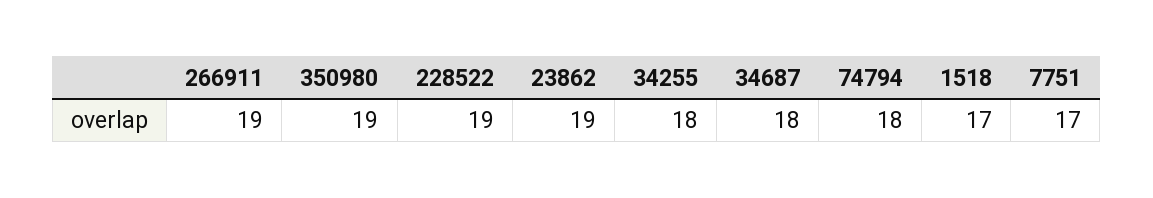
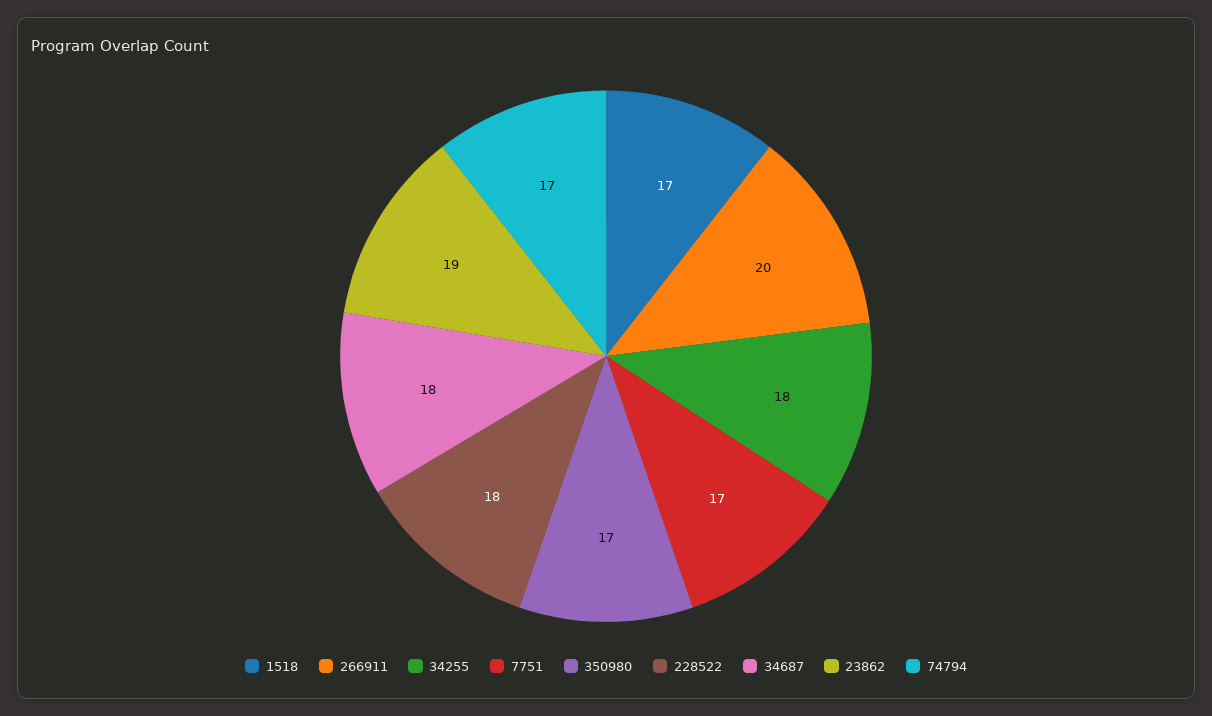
266911: 19 -> 20
350980: 19 -> 17
228522: 19 -> 18
74794: 18 -> 17

